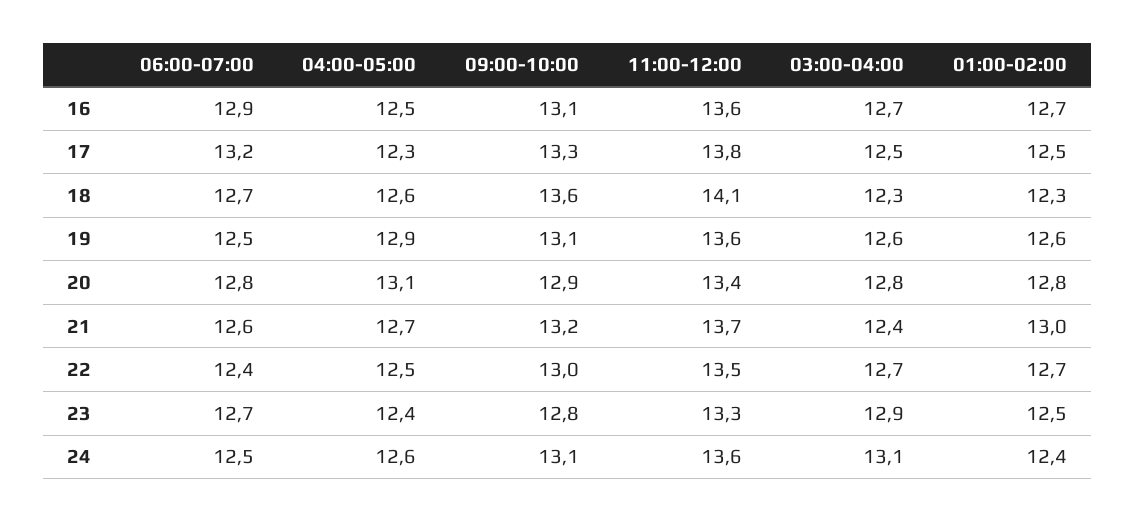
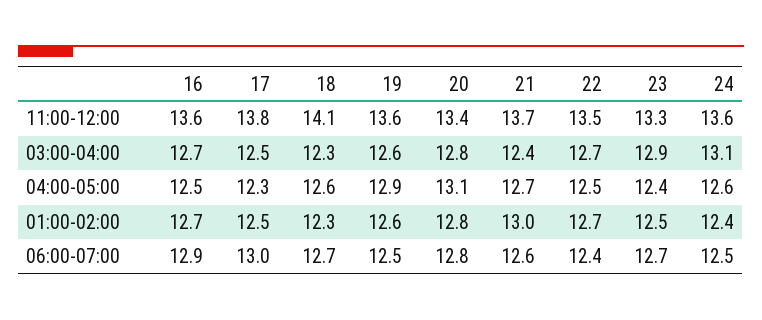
09:00-10:00, 16: 13.1 -> none
06:00-07:00, 17: 13.2 -> 13
09:00-10:00, 17: 13.3 -> none
09:00-10:00, 18: 13.6 -> none
09:00-10:00, 19: 13.1 -> none
09:00-10:00, 20: 12.9 -> none
09:00-10:00, 21: 13.2 -> none
09:00-10:00, 22: 13 -> none
09:00-10:00, 23: 12.8 -> none
09:00-10:00, 24: 13.1 -> none

